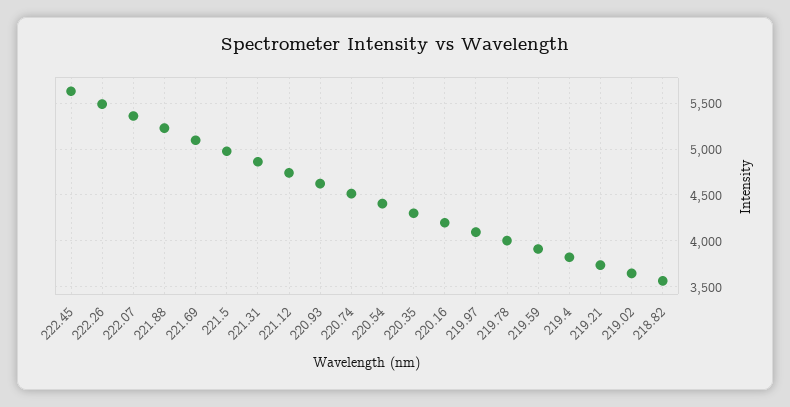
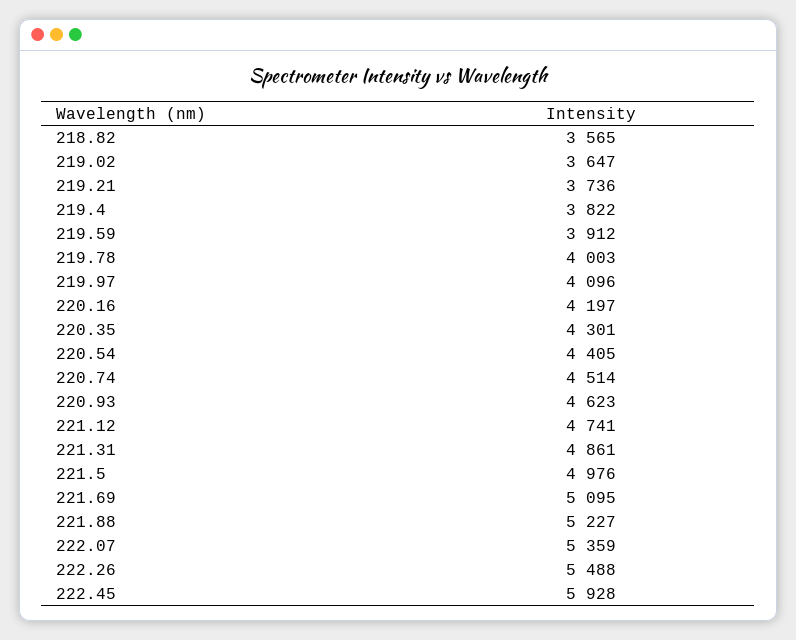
222.45: 5600 -> 5928

